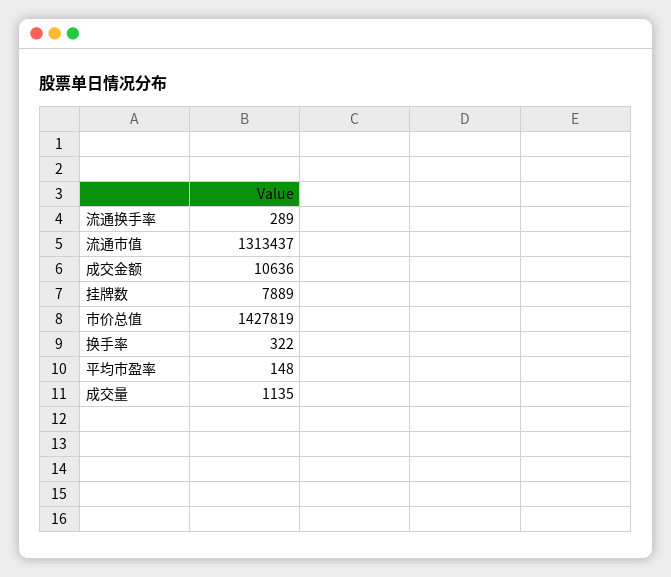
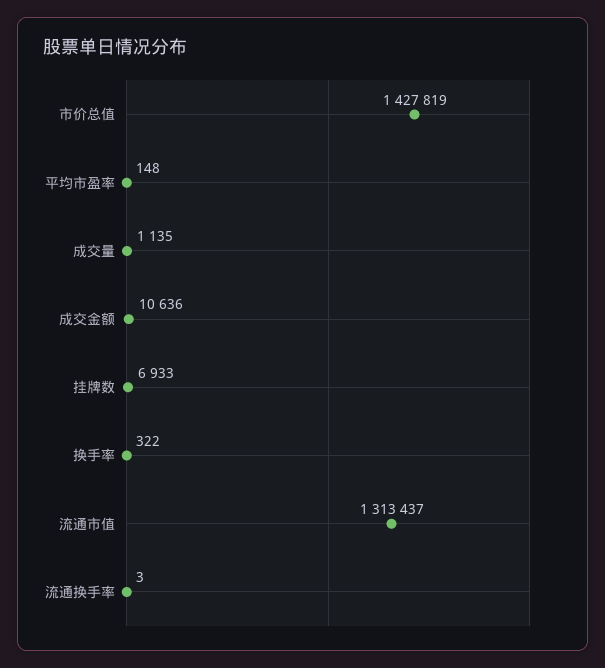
流通换手率: 289 -> 3
挂牌数: 7889 -> 6933

